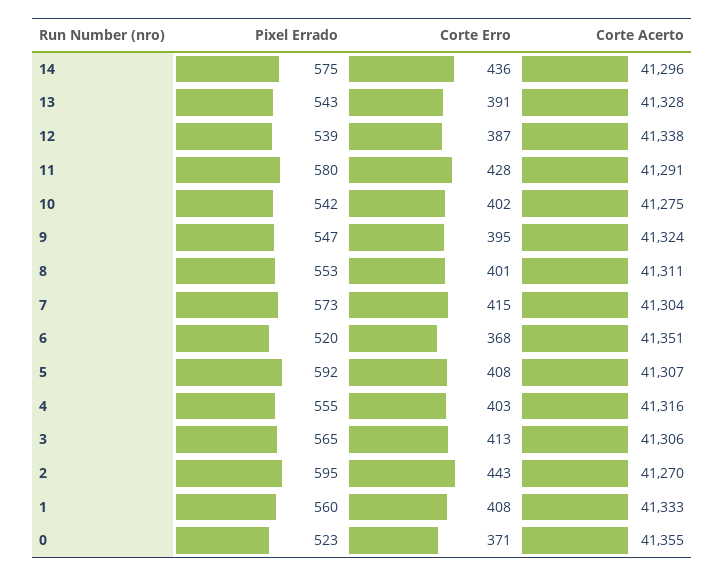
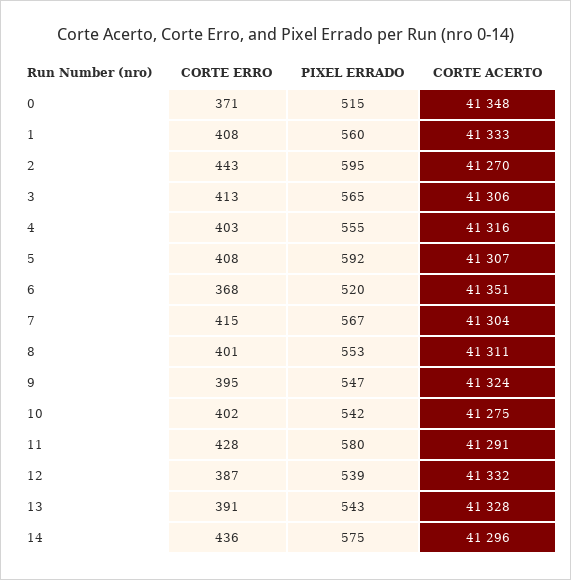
Corte Acerto, 12: 41338 -> 41332
Pixel Errado, 7: 573 -> 567
Pixel Errado, 0: 523 -> 515
Corte Acerto, 0: 41355 -> 41348

